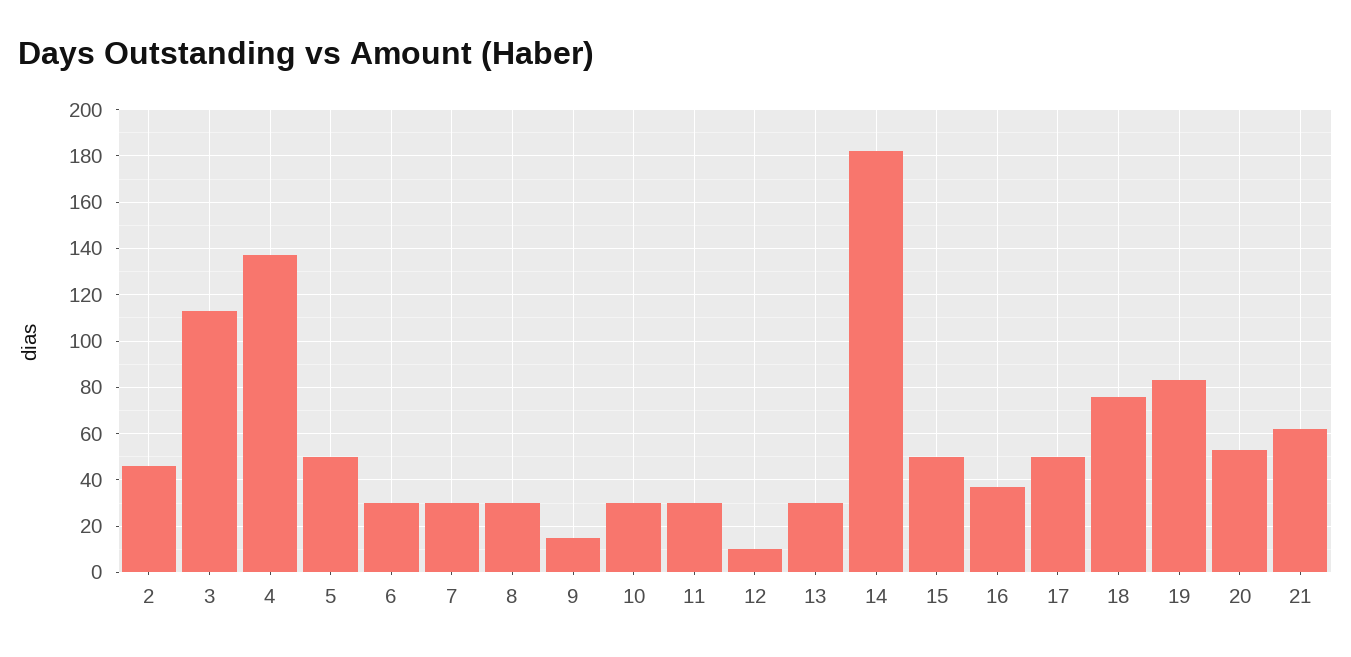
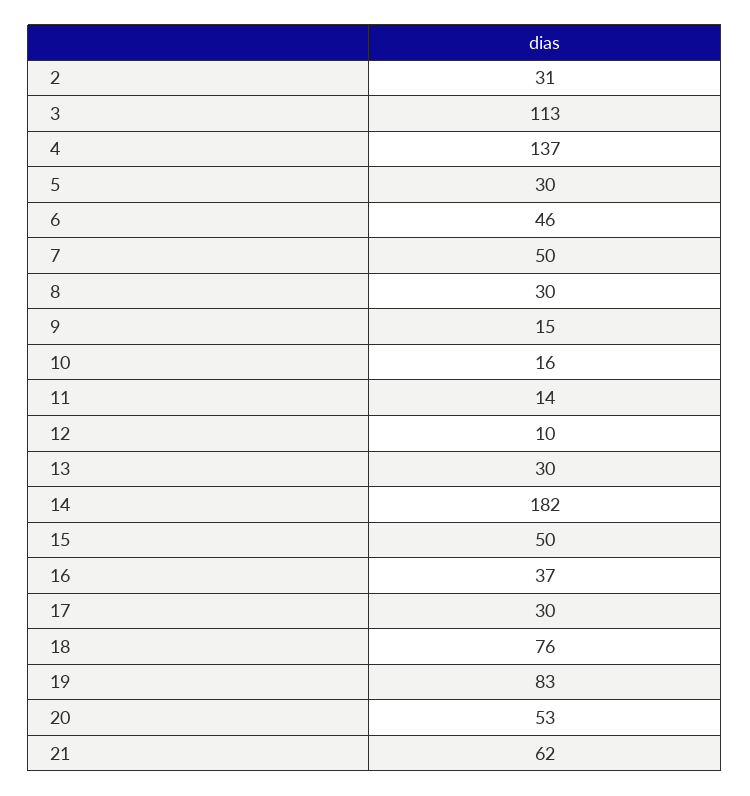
2: 45 -> 31
5: 50 -> 30
6: 30 -> 46
7: 30 -> 50
10: 30 -> 16
11: 30 -> 14
17: 50 -> 30

